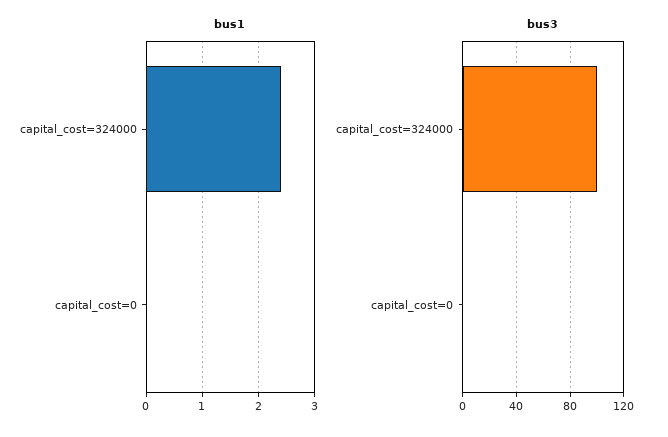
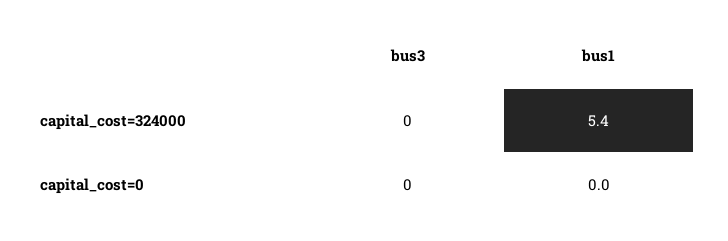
bus1, capital_cost=324000: 2.5 -> 5.4
bus3, capital_cost=324000: 100 -> 0

